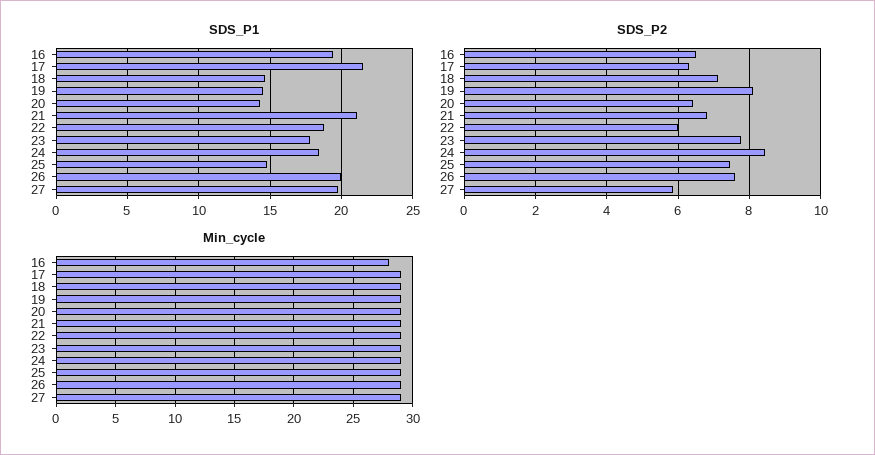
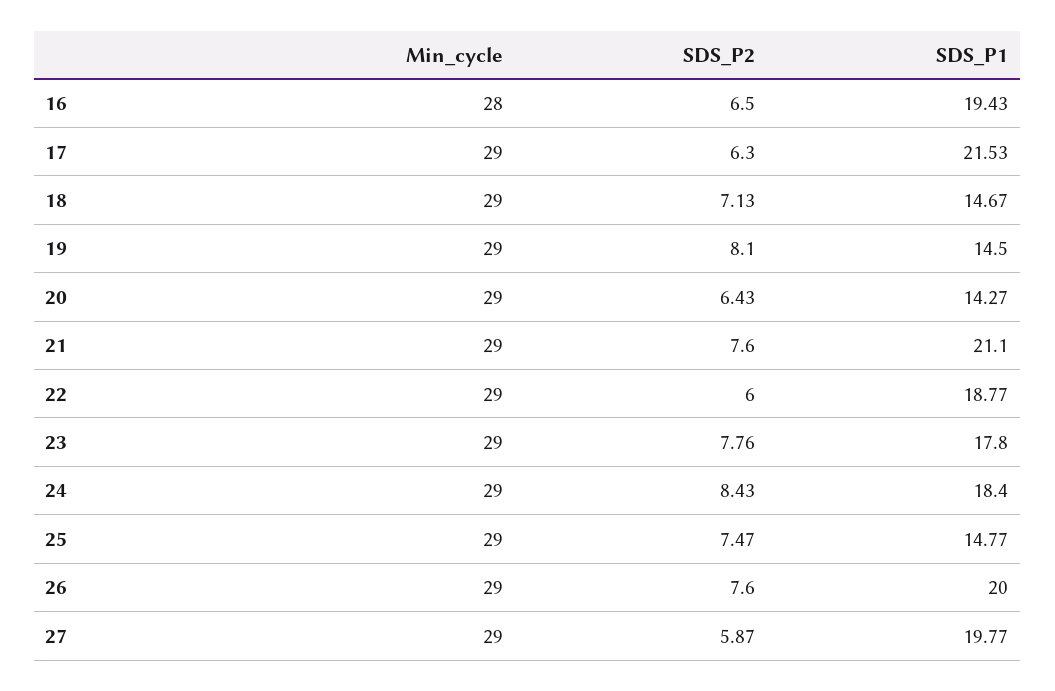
SDS_P2, 21: 6.8 -> 7.6

